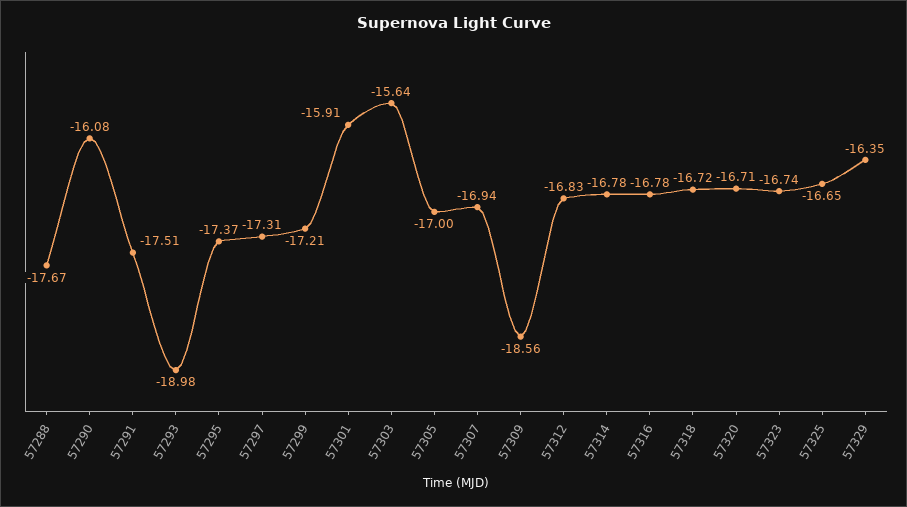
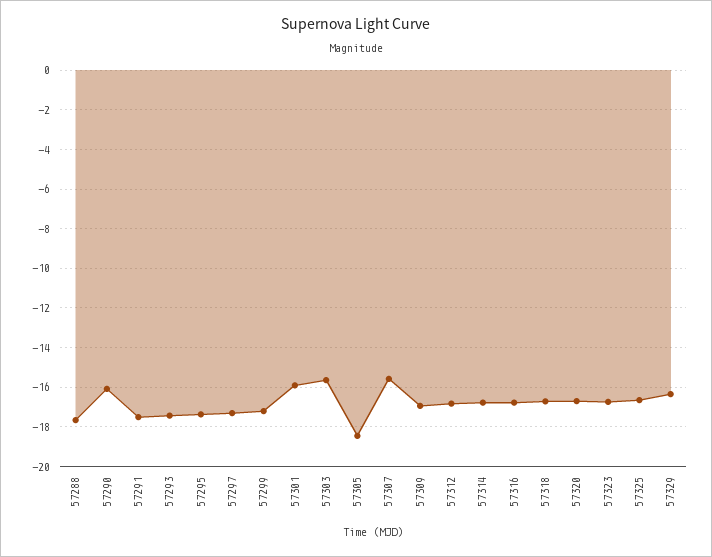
57293: -18.98 -> -17.5
57305: -17 -> -18.5
57307: -16.94 -> -15.5
57309: -18.56 -> -17

